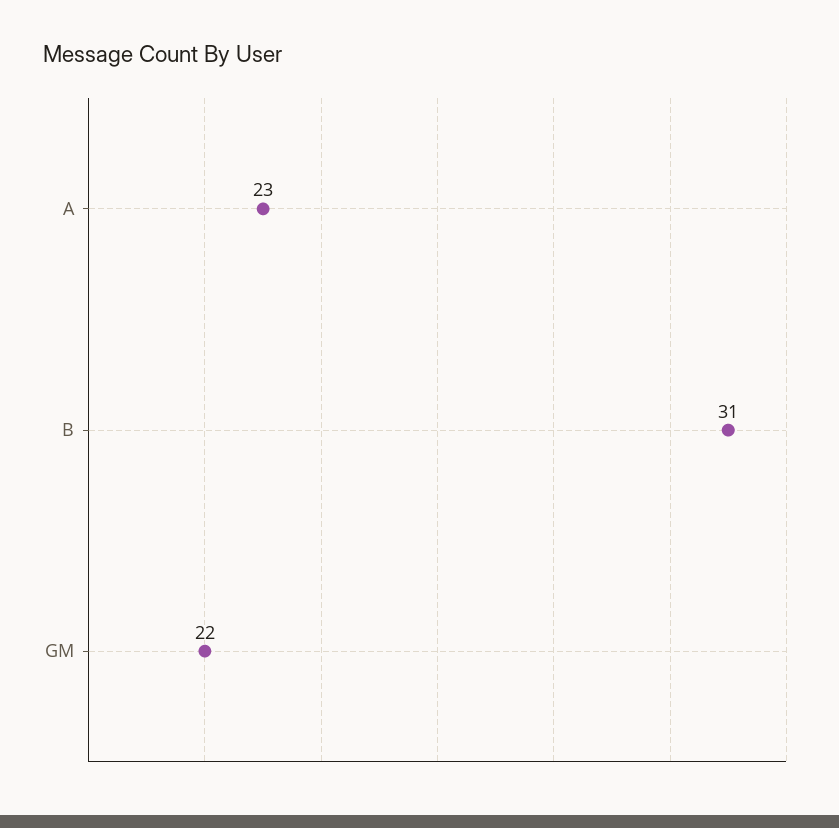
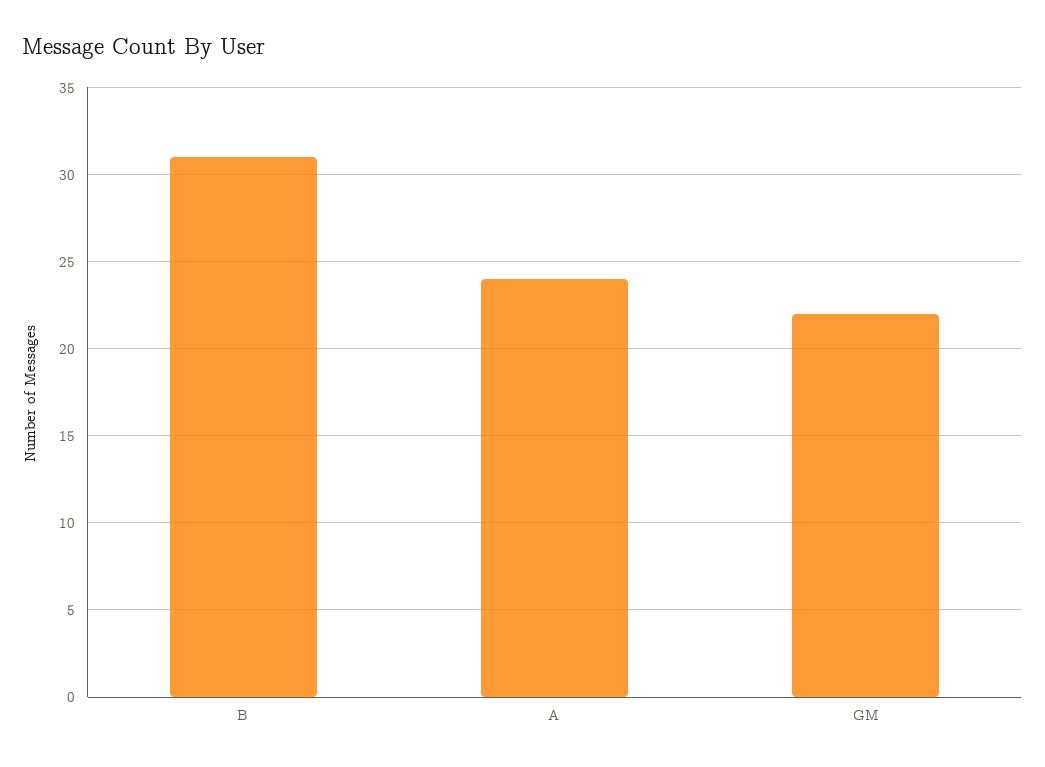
A: 23 -> 24

